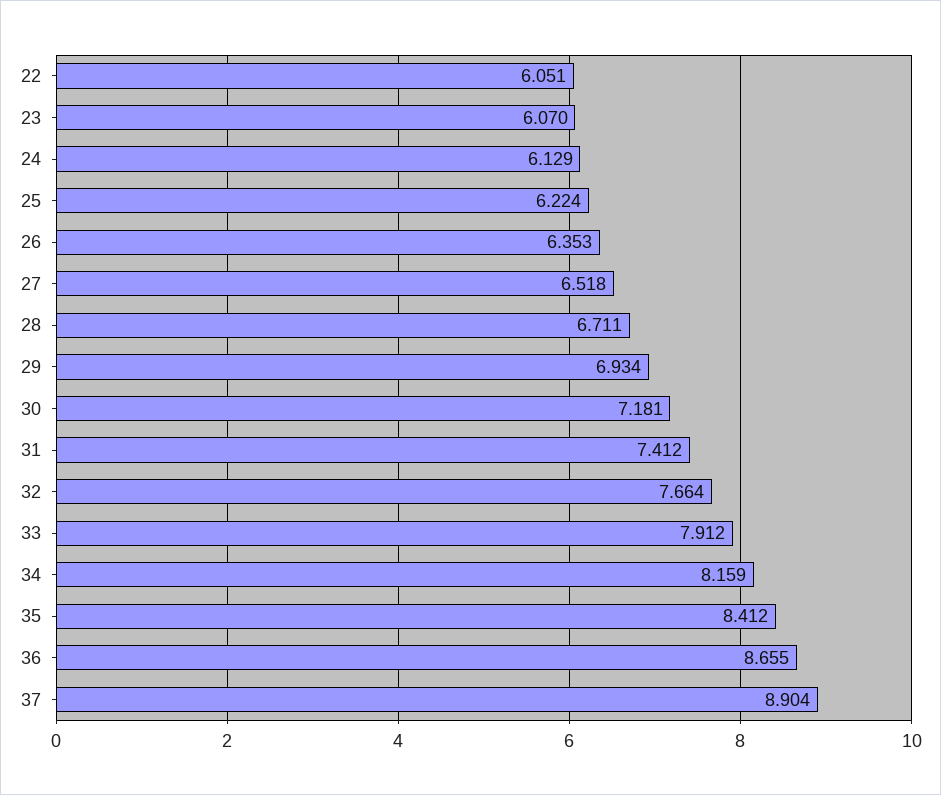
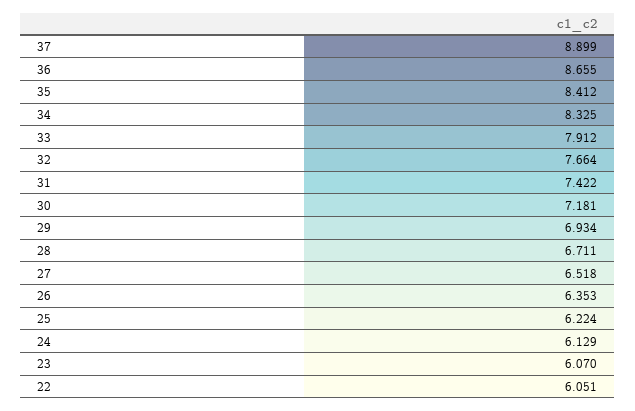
31: 7.412 -> 7.422
34: 8.159 -> 8.325
37: 8.904 -> 8.899

